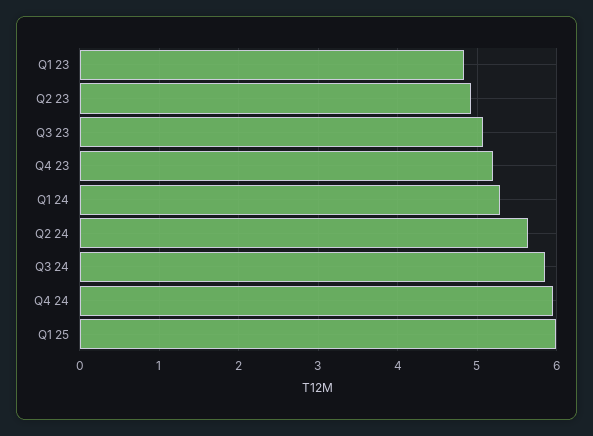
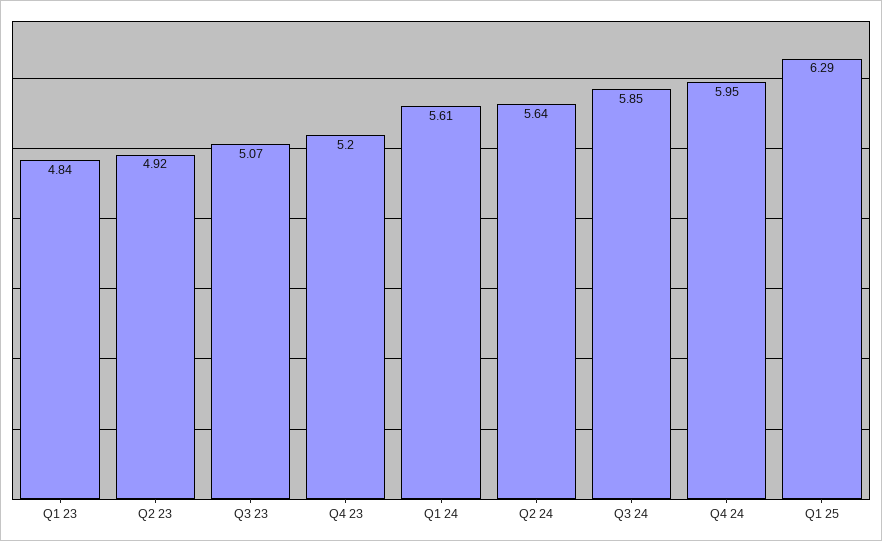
Q1 24: 5.3 -> 5.61
Q1 25: 6 -> 6.29

